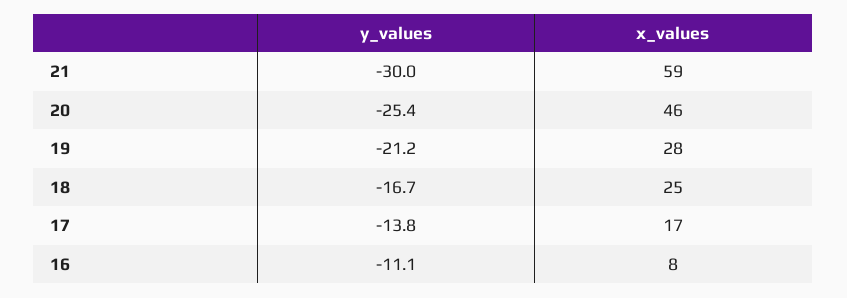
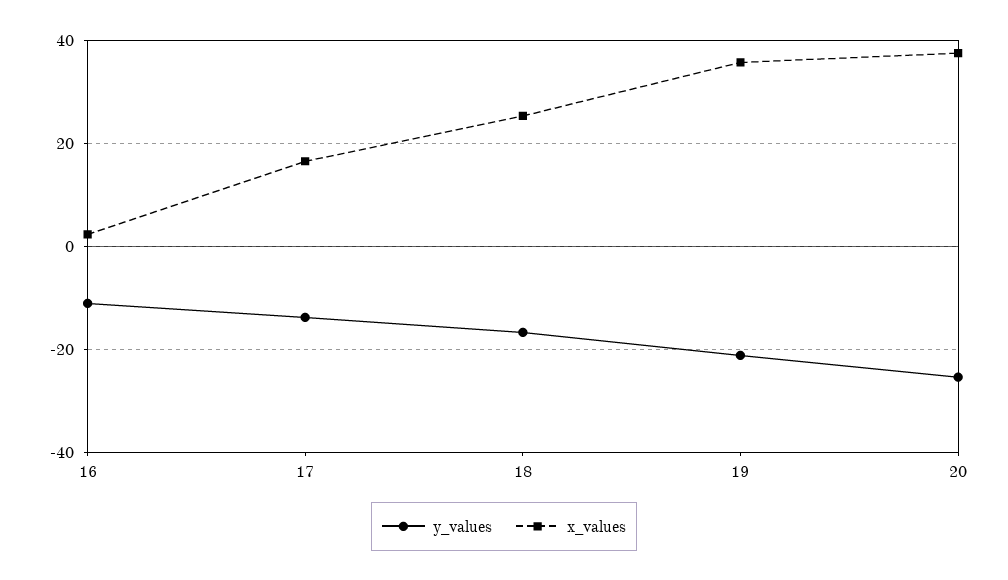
y_values, 21: -30 -> none
x_values, 21: 59 -> none
x_values, 20: 46 -> 38
x_values, 19: 28 -> 36
x_values, 16: 8 -> 2

